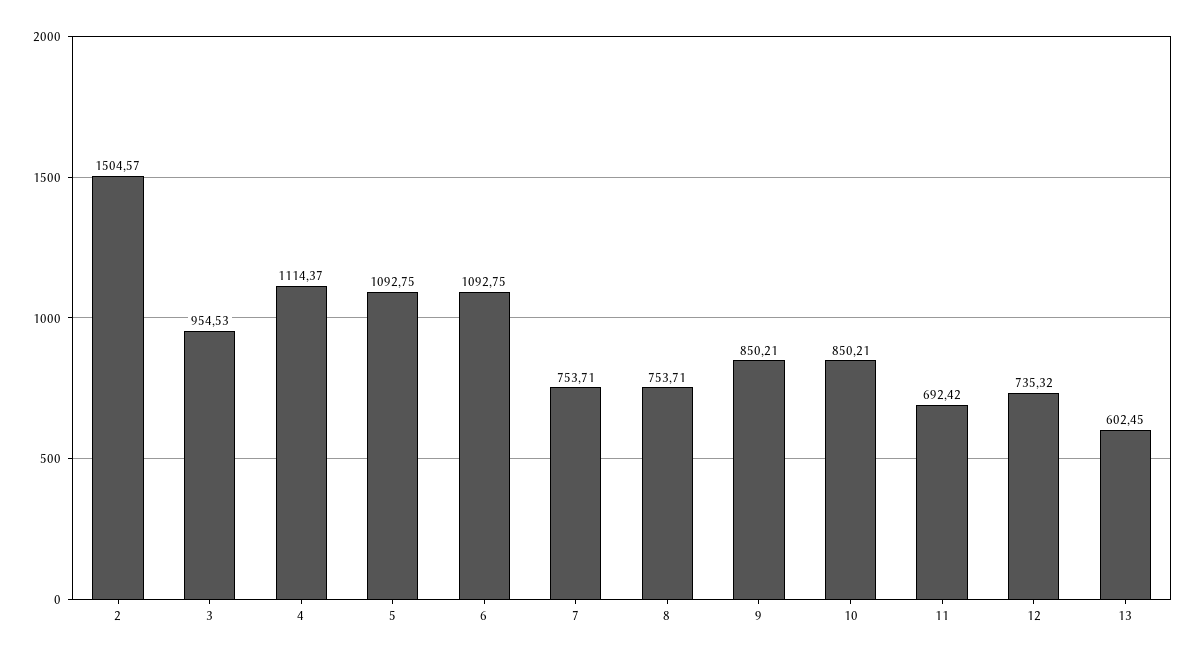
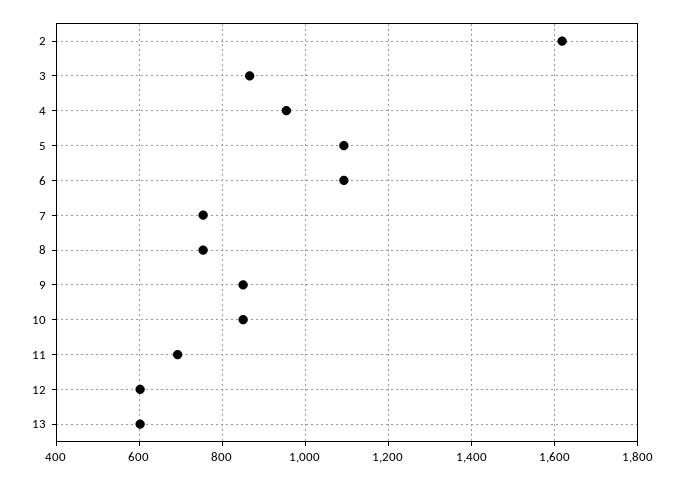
2: 1504.57 -> 1620
3: 954.53 -> 860
4: 1114.37 -> 960
12: 735.32 -> 600

